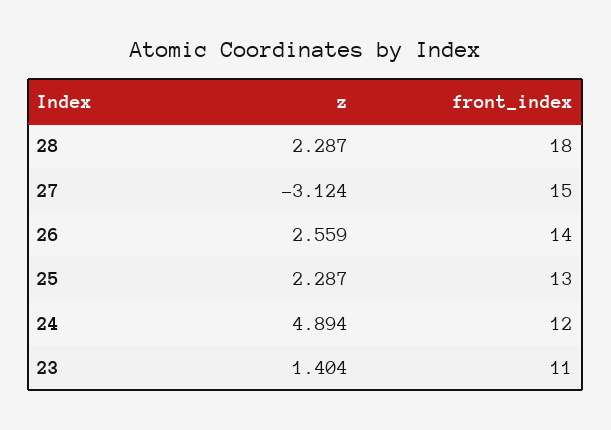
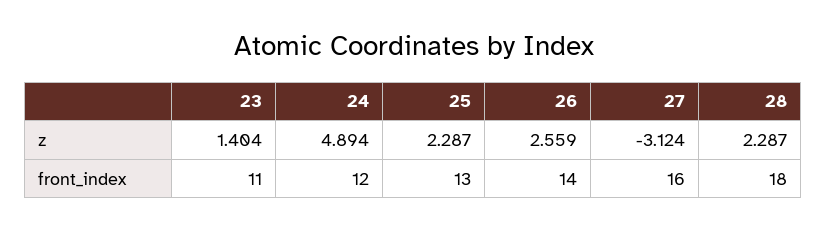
front_index, 27: 15 -> 16

